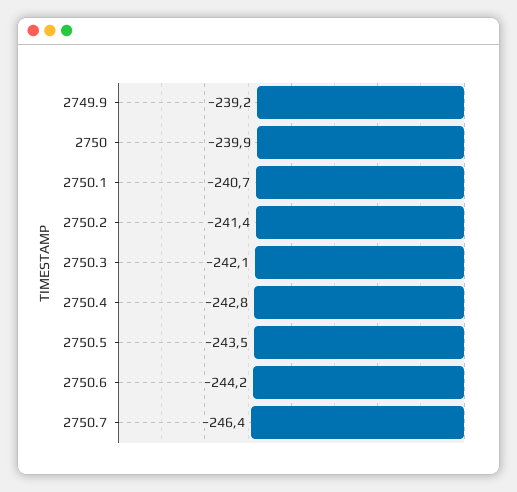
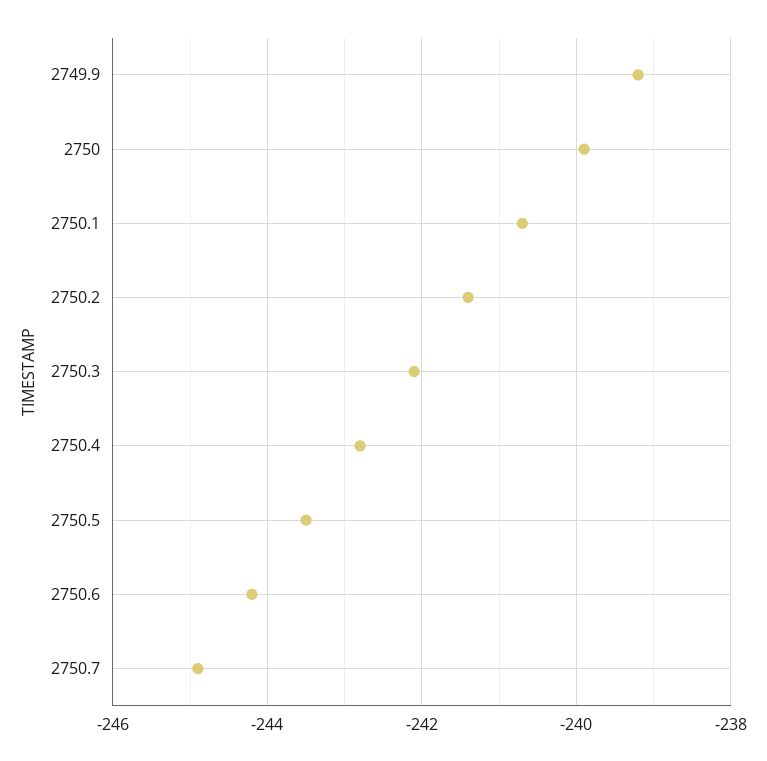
2750.7: -246.4 -> -245

